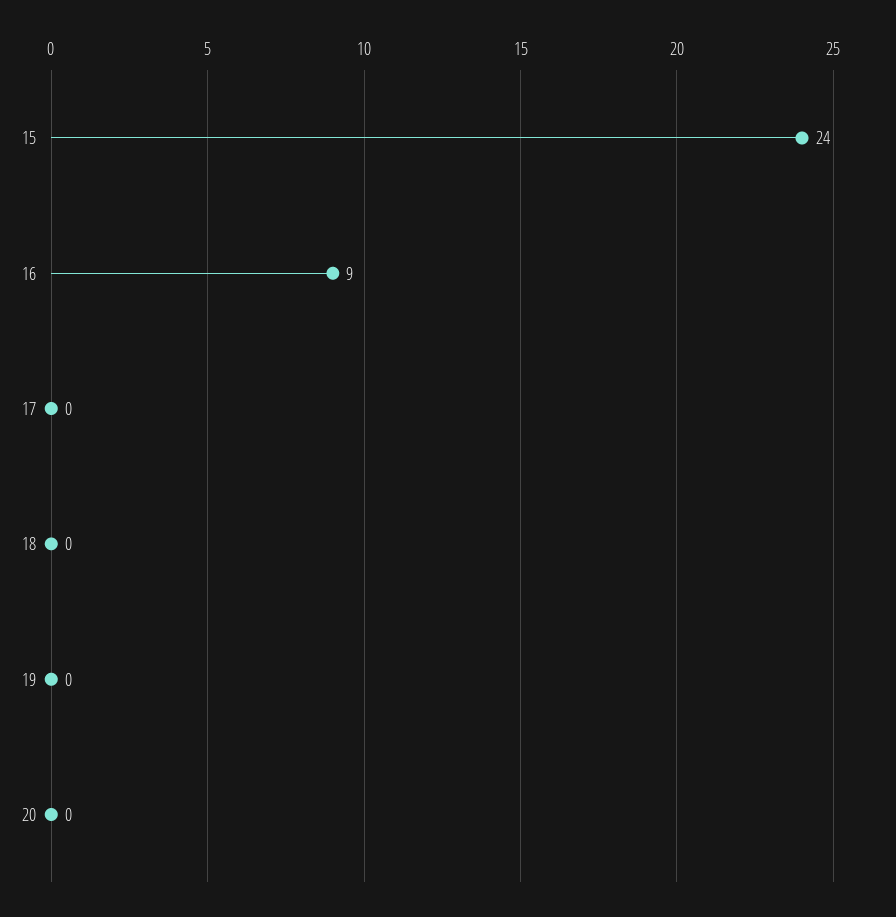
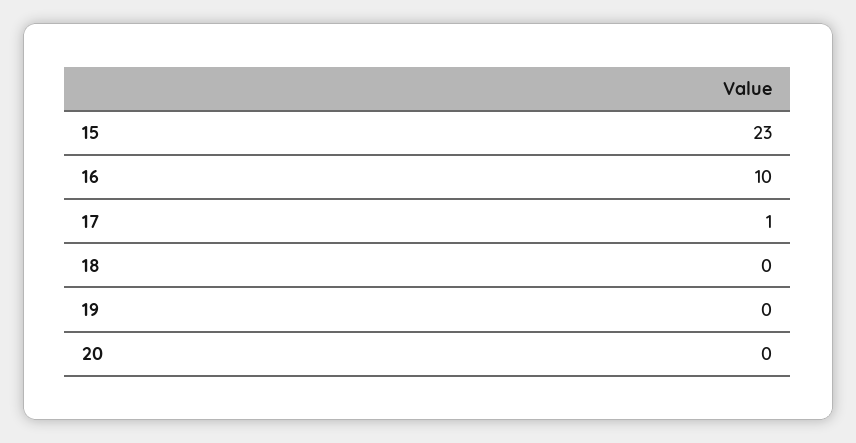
15: 24 -> 23
16: 9 -> 10
17: 0 -> 1

